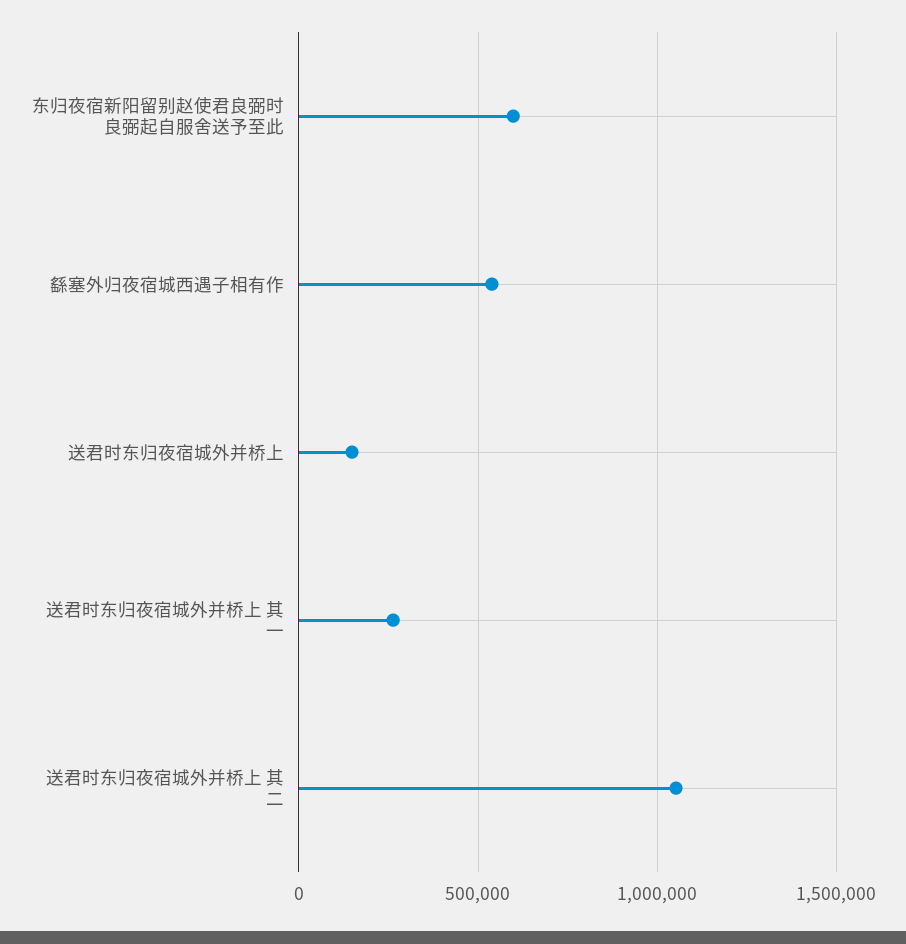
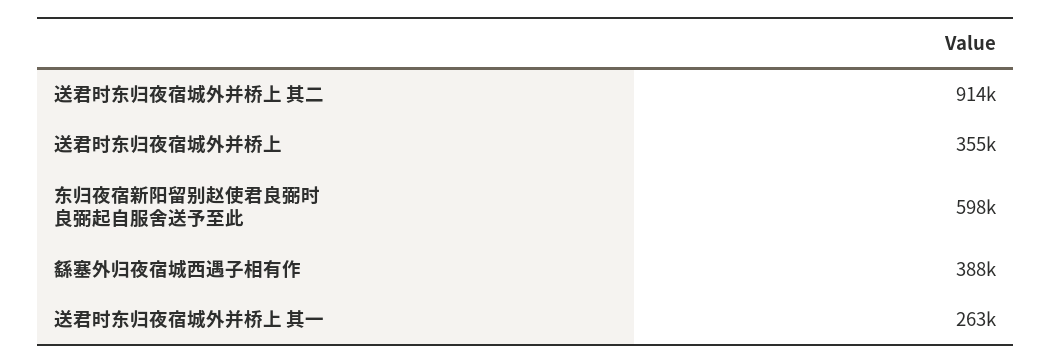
繇塞外归夜宿城西遇子相有作: 550000 -> 388000
送君时东归夜宿城外并桥上: 150000 -> 355000
送君时东归夜宿城外并桥上 其二: 1050000 -> 914000

